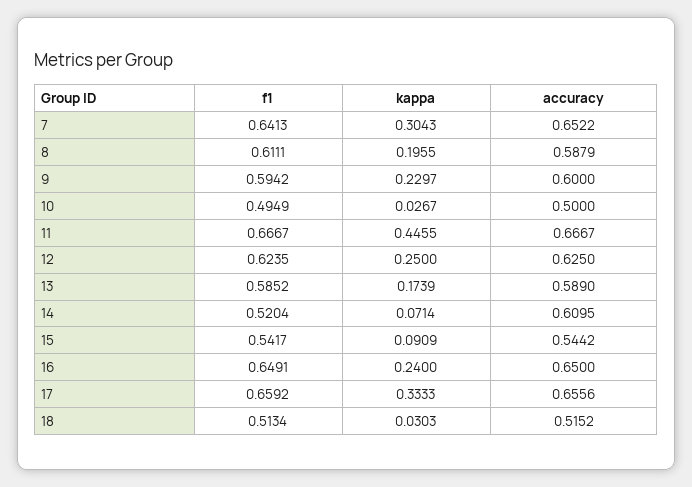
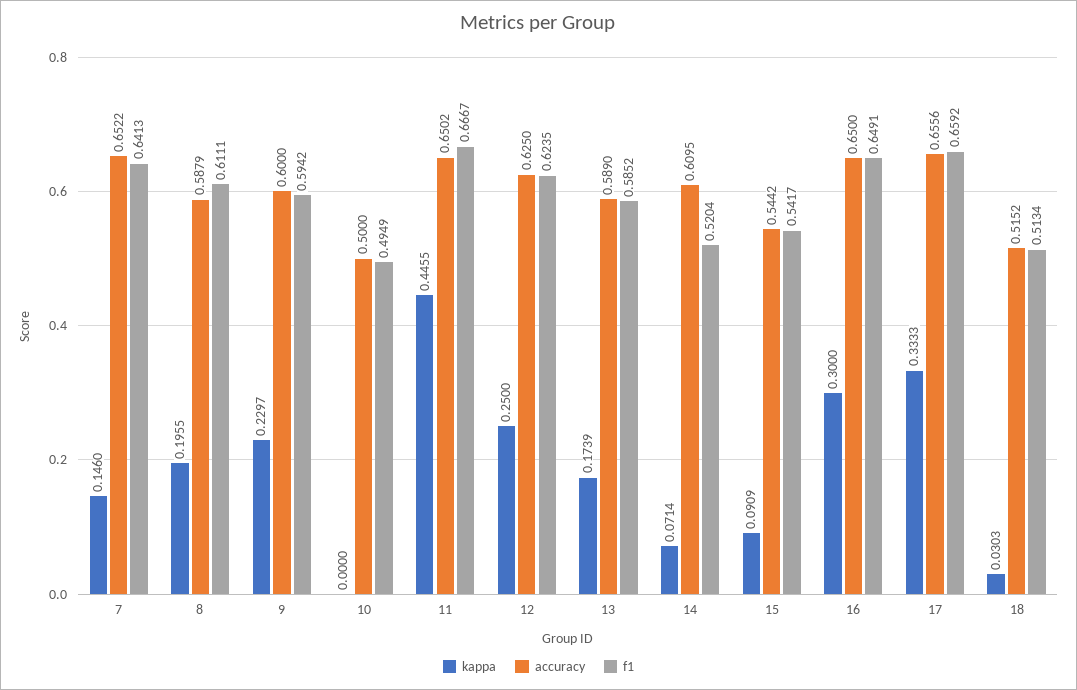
kappa, 7: 0.3043 -> 0.146
kappa, 10: 0.0267 -> 0
accuracy, 11: 0.6667 -> 0.6502
kappa, 16: 0.24 -> 0.3

